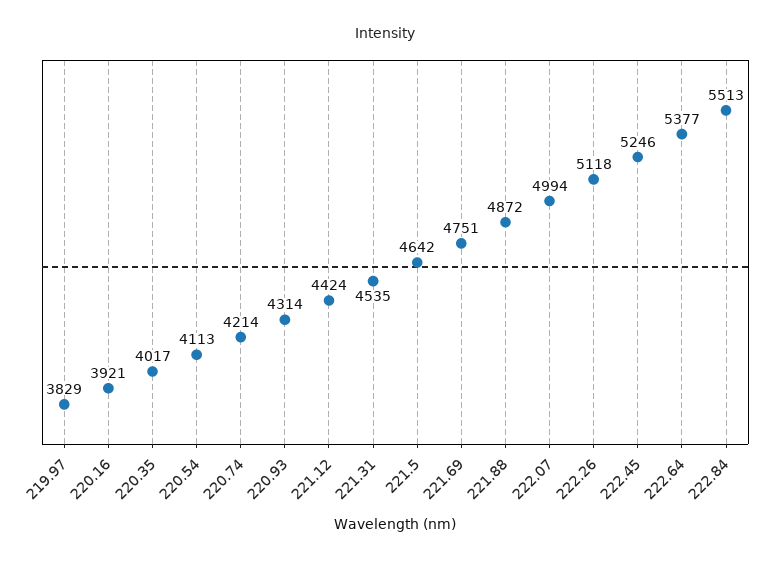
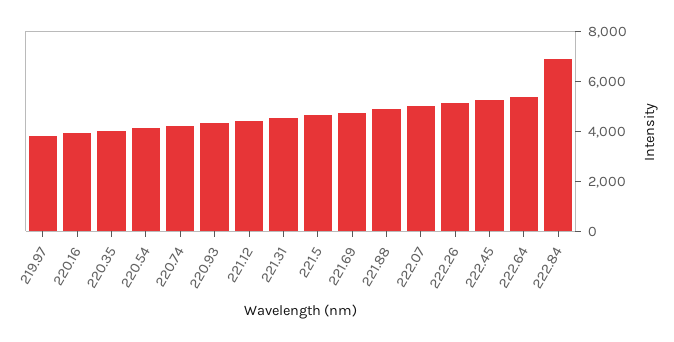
222.84: 5513 -> 7000

